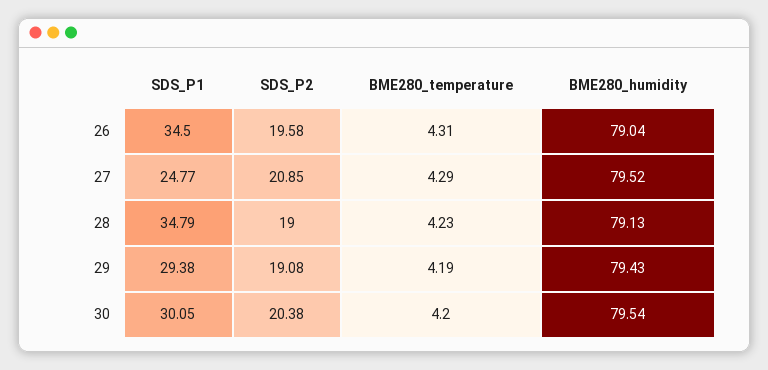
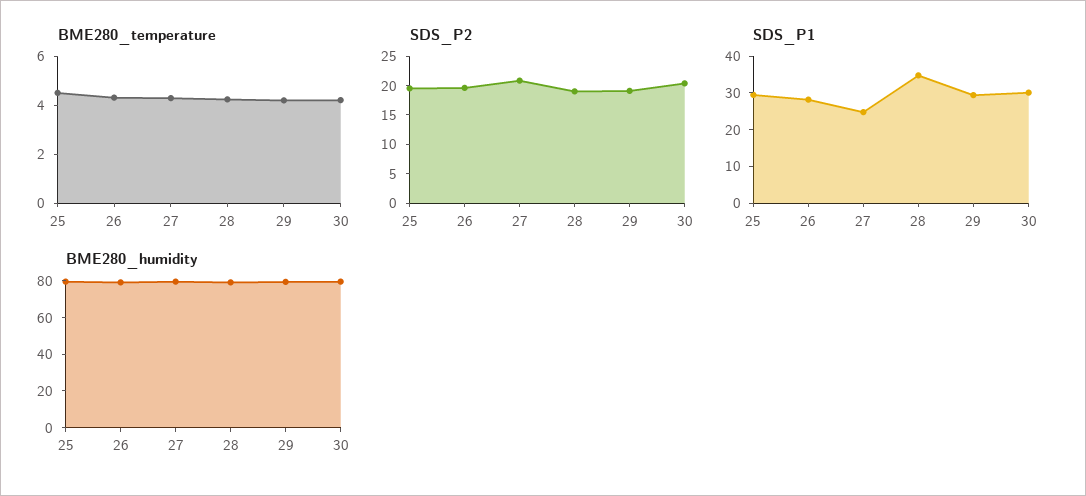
SDS_P1, 26: 34.5 -> 27.5
BME280_temperature, 25: none -> 4.5
SDS_P2, 25: none -> 20
SDS_P1, 25: none -> 30
BME280_humidity, 25: none -> 80

